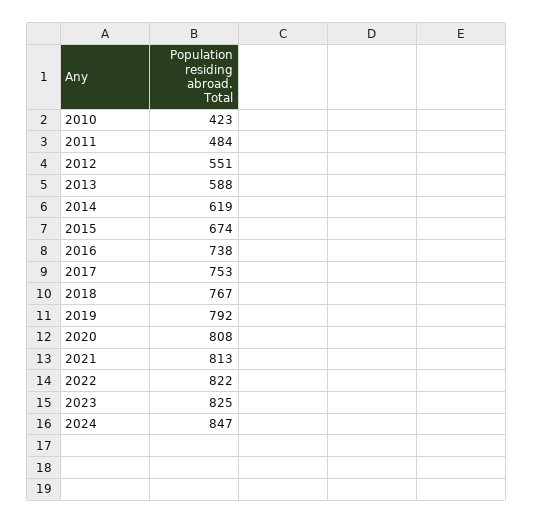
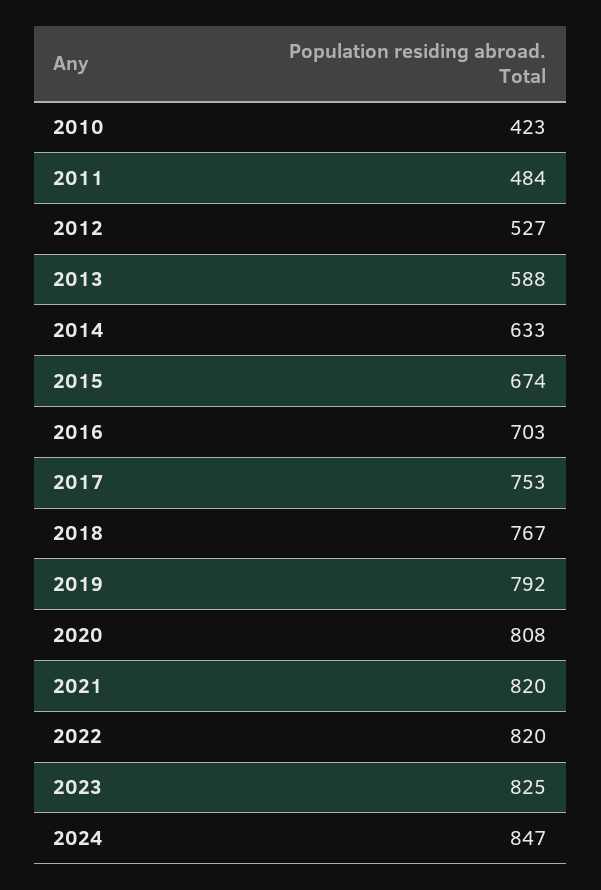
2012: 551 -> 527
2014: 619 -> 633
2016: 738 -> 703
2021: 813 -> 820
2022: 822 -> 820

